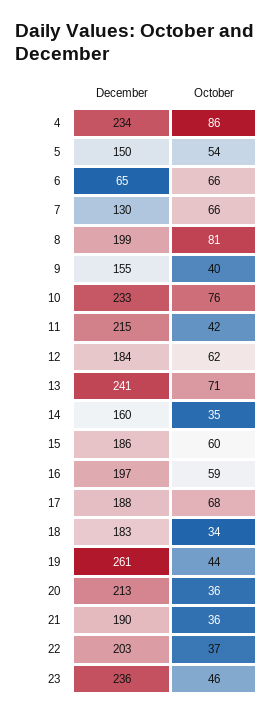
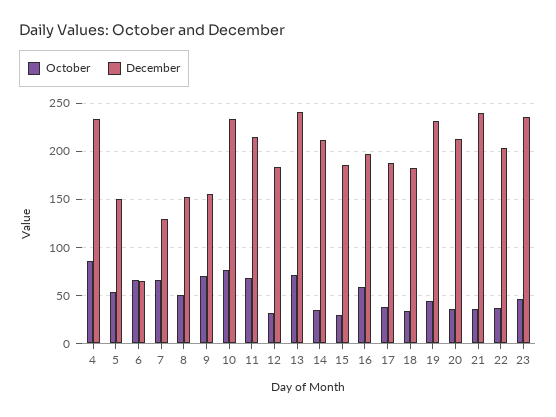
December, 8: 199 -> 150
October, 8: 81 -> 50
October, 9: 40 -> 70
October, 11: 42 -> 70
October, 12: 62 -> 30
December, 14: 160 -> 210
October, 15: 60 -> 30
October, 17: 68 -> 40
December, 19: 261 -> 230
December, 21: 190 -> 240

